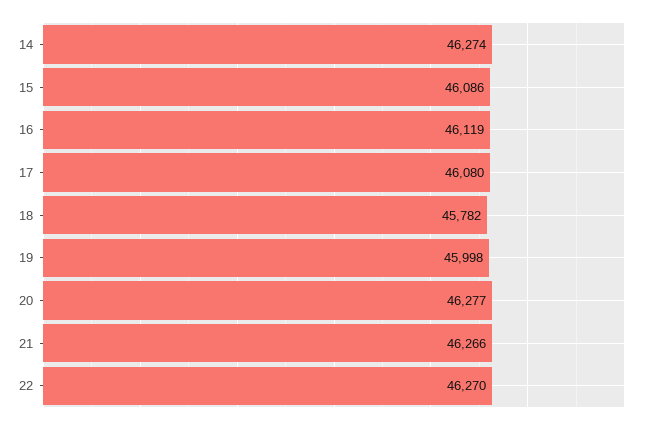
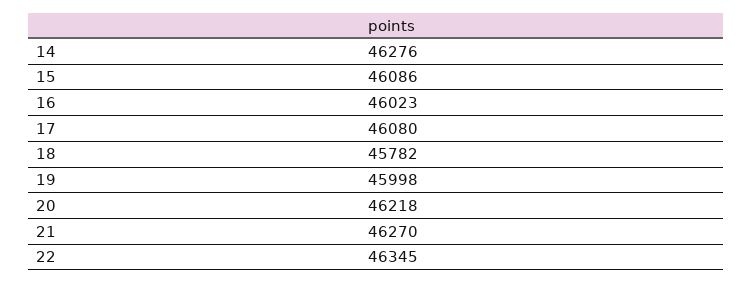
14: 46274 -> 46276
16: 46119 -> 46023
20: 46277 -> 46218
21: 46266 -> 46270
22: 46270 -> 46345

